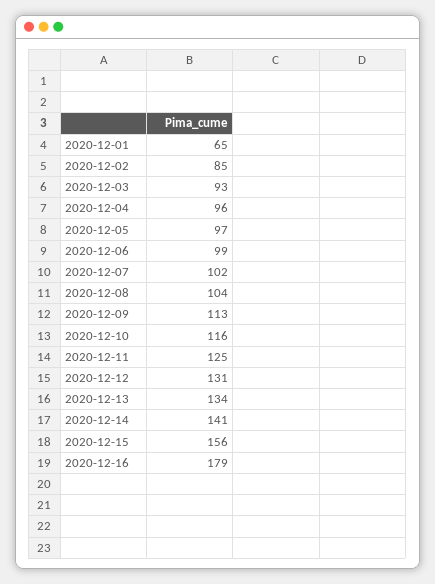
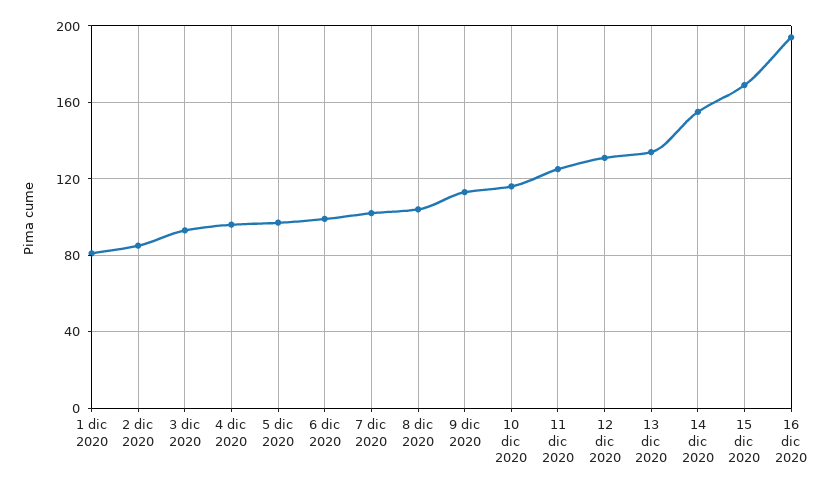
2020-12-01: 65 -> 80
2020-12-14: 141 -> 155
2020-12-15: 156 -> 170
2020-12-16: 179 -> 195

